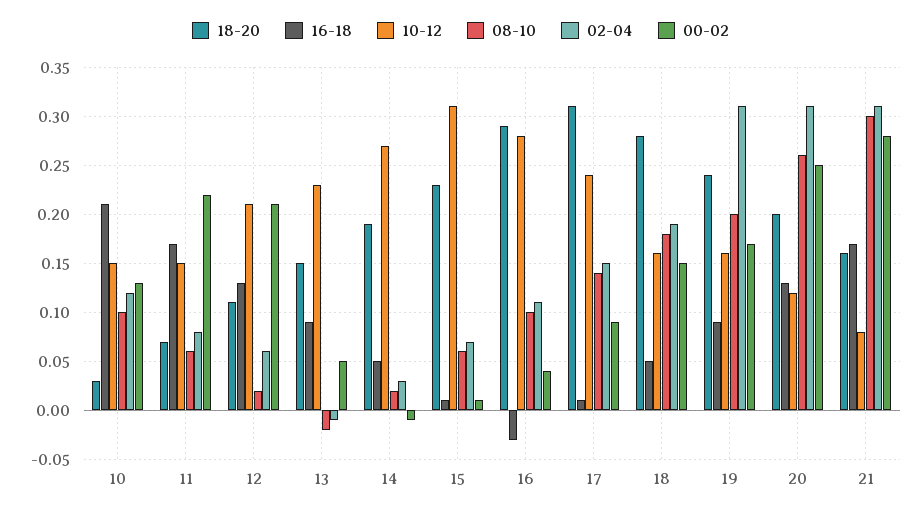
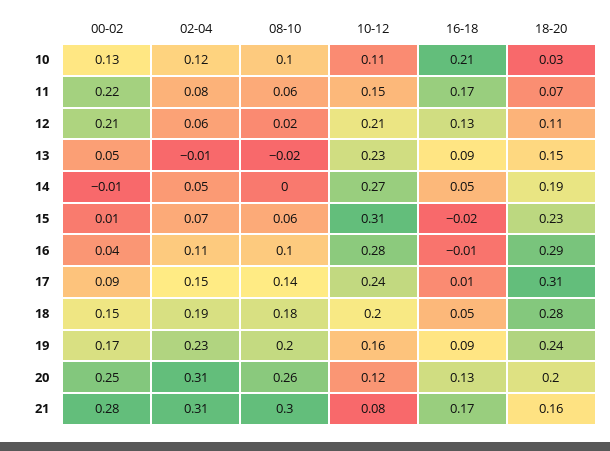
10-12, 10: 0.15 -> 0.11
08-10, 14: 0.02 -> 0
02-04, 14: 0.03 -> 0.05
16-18, 15: 0.01 -> -0.02
16-18, 16: -0.03 -> -0.01
10-12, 18: 0.16 -> 0.2
02-04, 19: 0.31 -> 0.23

